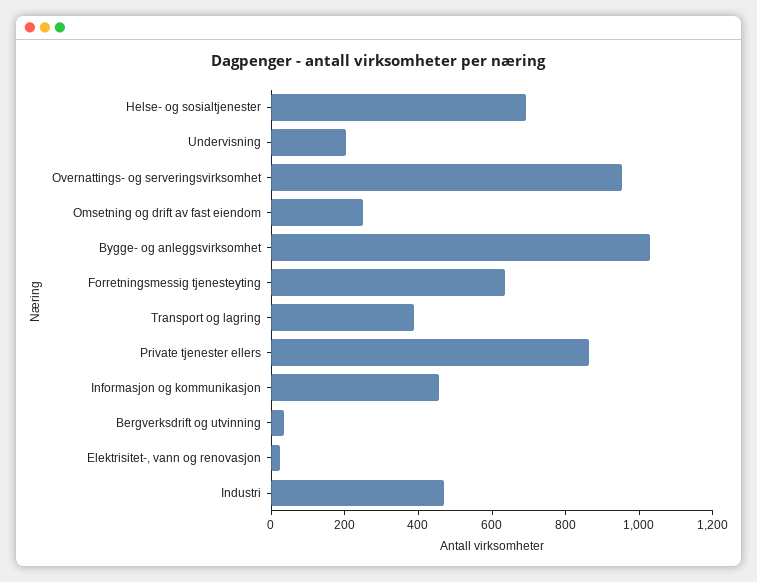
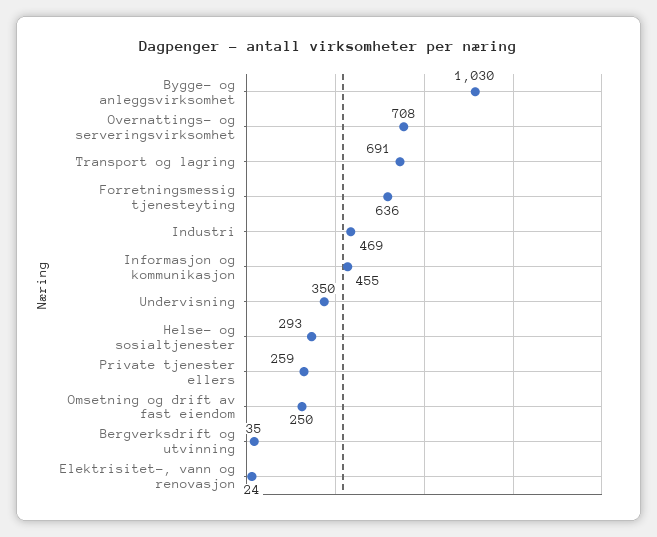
Helse- og sosialtjenester: 700 -> 293
Undervisning: 200 -> 350
Overnattings- og serveringsvirksomhet: 950 -> 708
Transport og lagring: 400 -> 691
Private tjenester ellers: 850 -> 259

